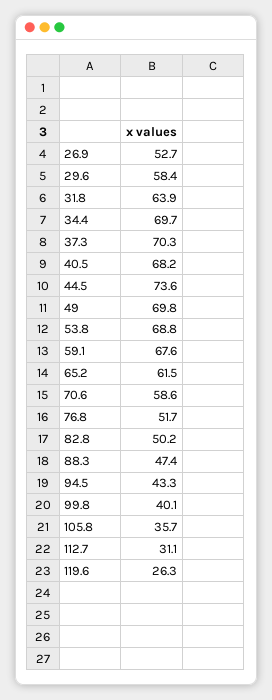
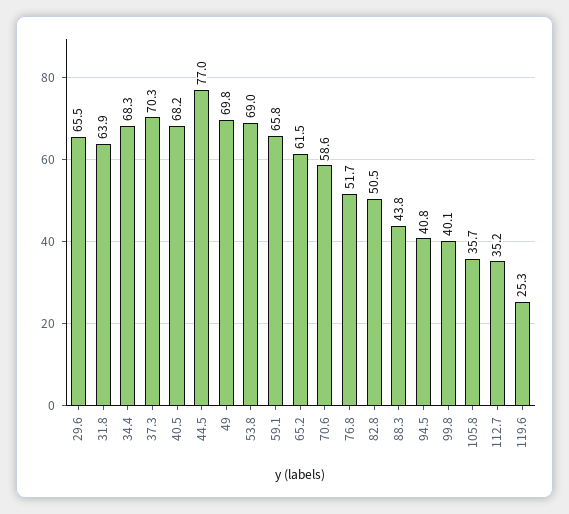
26.9: 52.7 -> none
29.6: 58.4 -> 65.5
34.4: 69.7 -> 68.3
44.5: 73.6 -> 77
53.8: 68.8 -> 69
59.1: 67.6 -> 65.8
82.8: 50.2 -> 50.5
88.3: 47.4 -> 43.8
94.5: 43.3 -> 40.8
112.7: 31.1 -> 35.2
119.6: 26.3 -> 25.3

